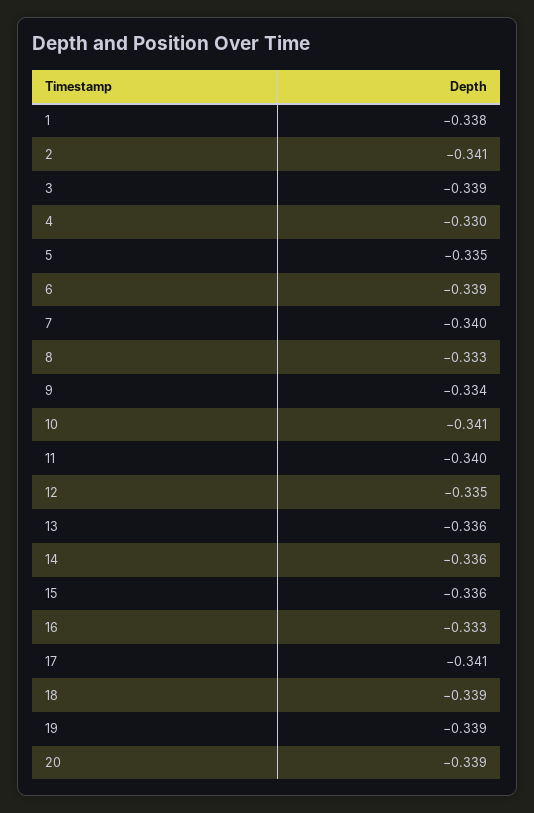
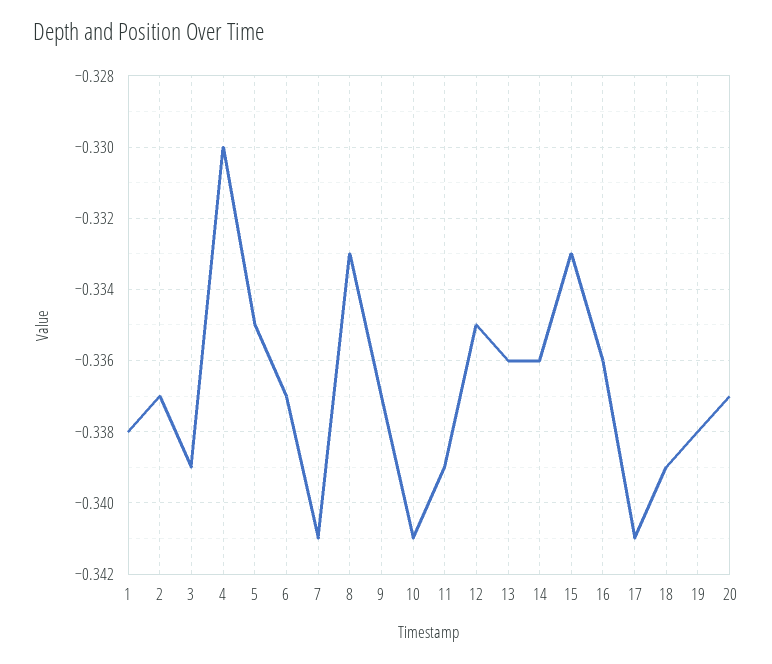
2: -0.341 -> -0.337
6: -0.339 -> -0.337
7: -0.34 -> -0.341
9: -0.334 -> -0.337
11: -0.34 -> -0.339
15: -0.336 -> -0.333
16: -0.333 -> -0.336
19: -0.339 -> -0.338
20: -0.339 -> -0.337

